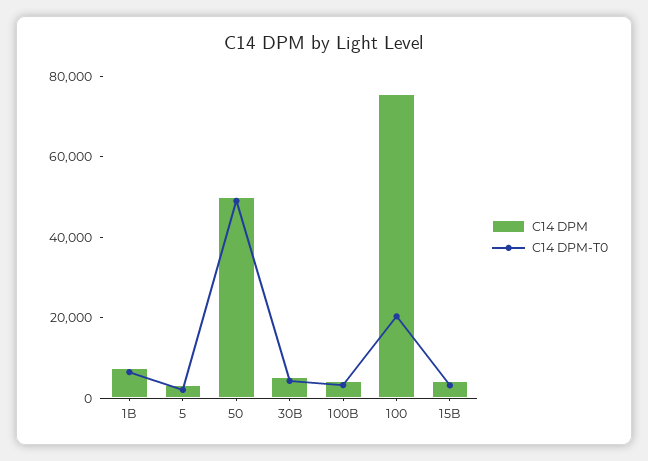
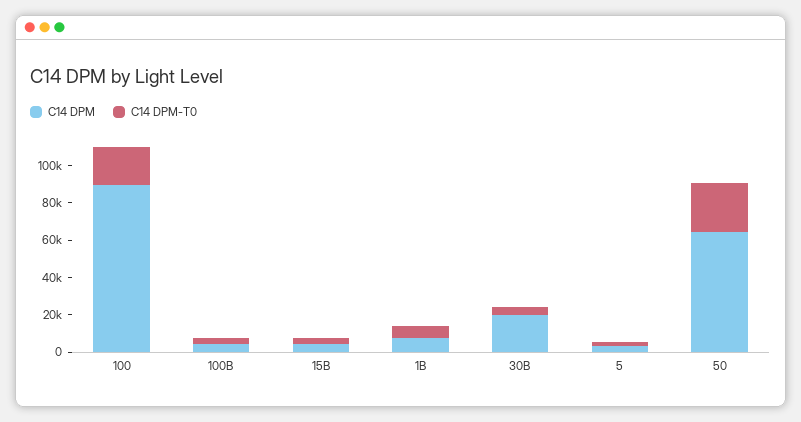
C14 DPM, 50: 50000 -> 65000
C14 DPM-T0, 50: 50000 -> 25000
C14 DPM, 30B: 5000 -> 20000
C14 DPM, 100: 75000 -> 90000

